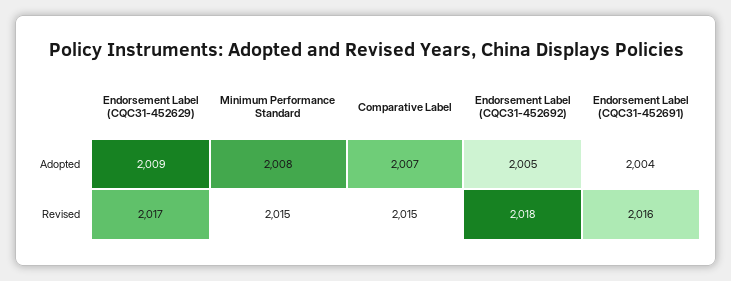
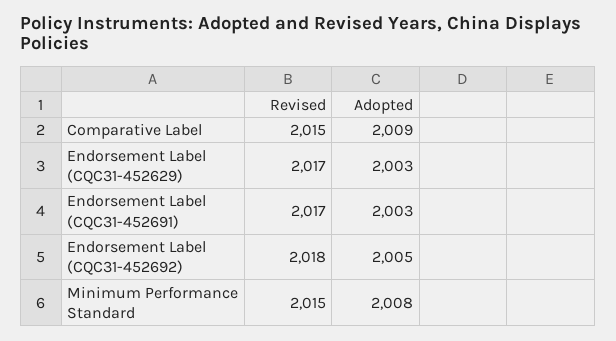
Endorsement Label (CQC31-452629), Adopted: 2009 -> 2003
Comparative Label, Adopted: 2007 -> 2009
Endorsement Label (CQC31-452691), Adopted: 2004 -> 2003
Endorsement Label (CQC31-452691), Revised: 2016 -> 2017

